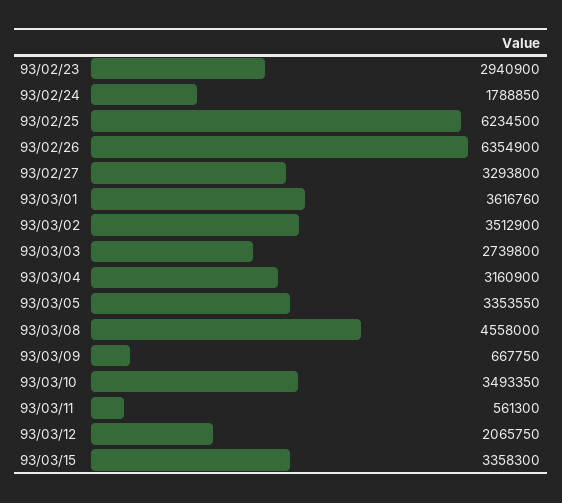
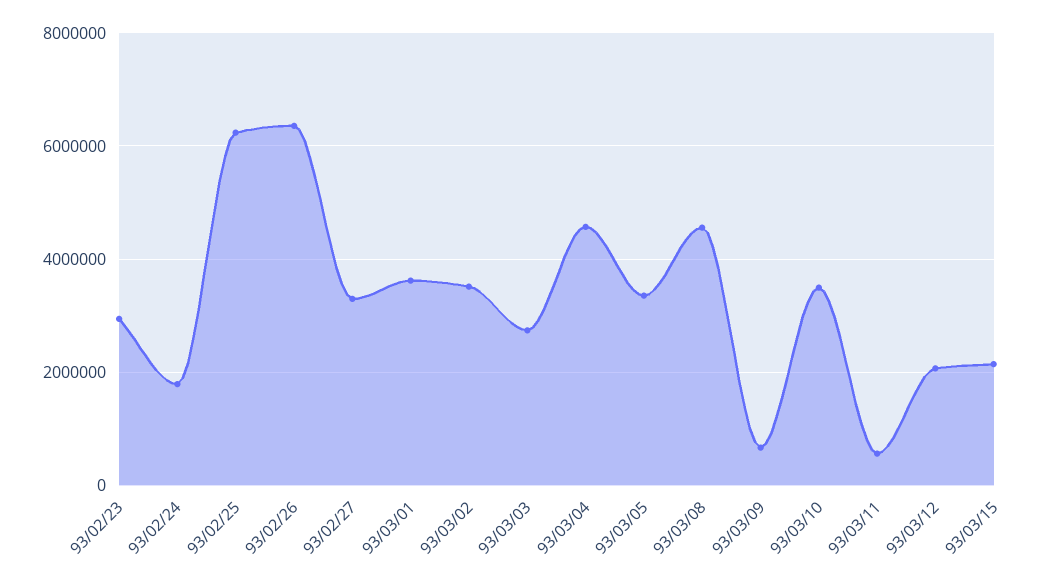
93/03/04: 3160900 -> 4600000
93/03/15: 3358300 -> 2200000

